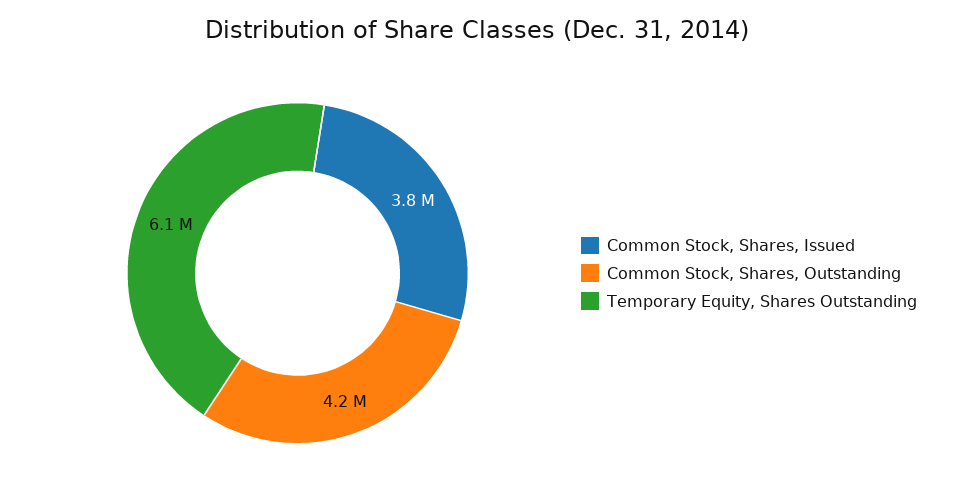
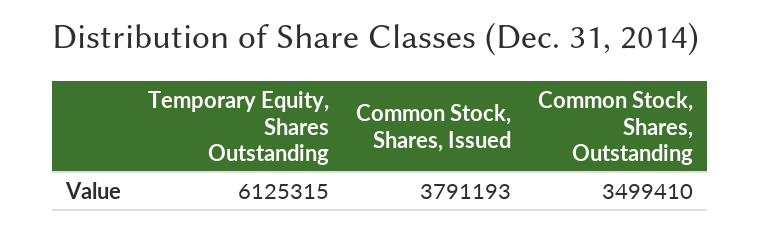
Common Stock, Shares, Outstanding: 4200000 -> 3499410

